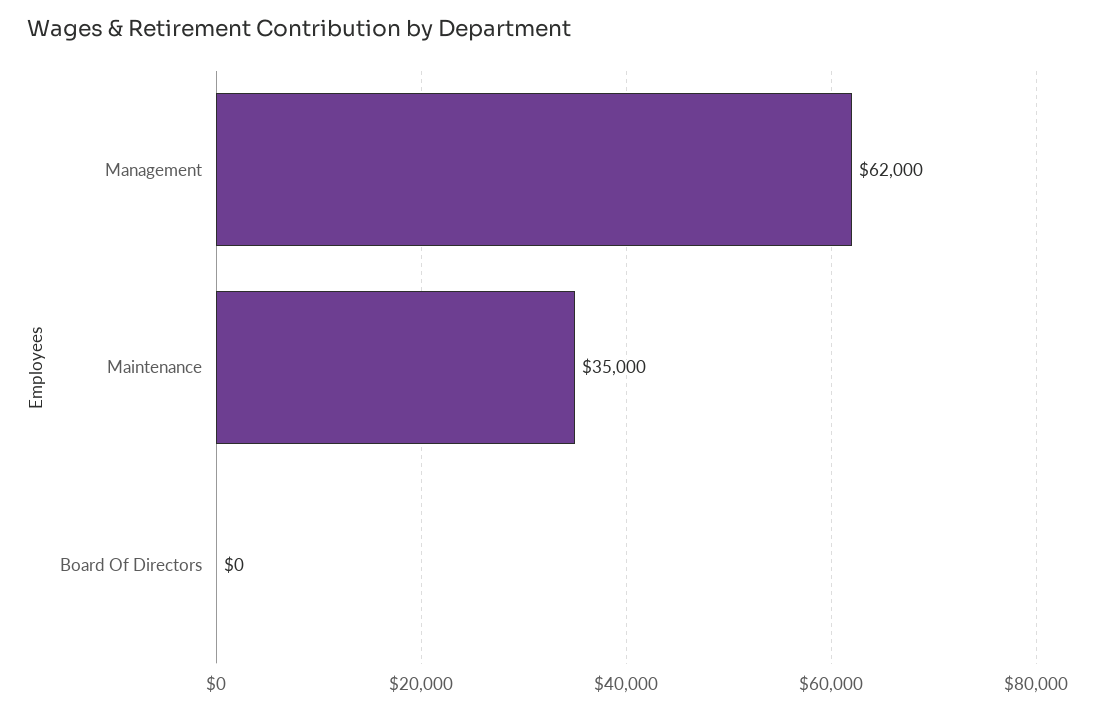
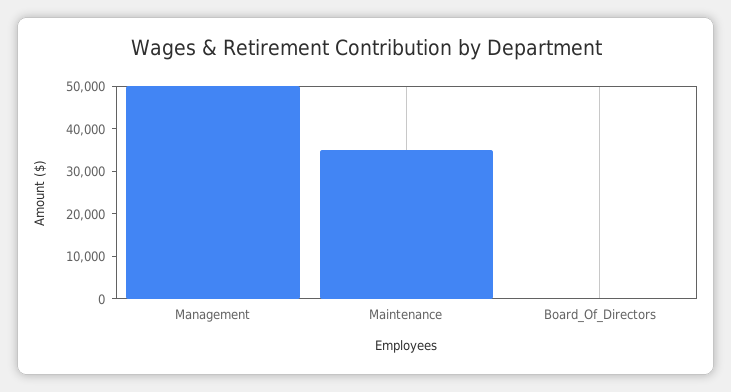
Management: 62000 -> 50000

